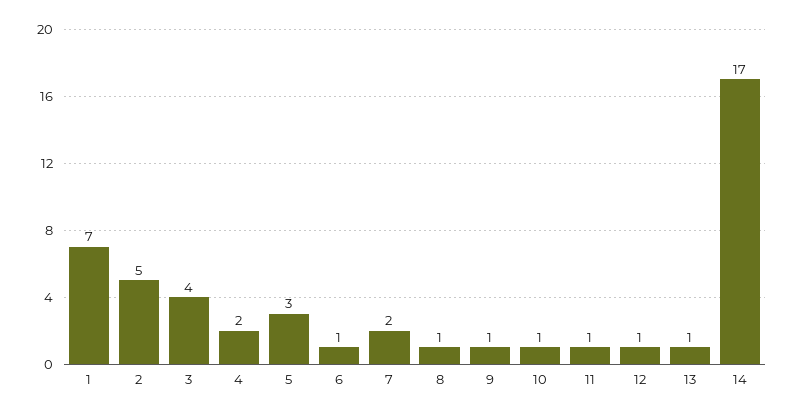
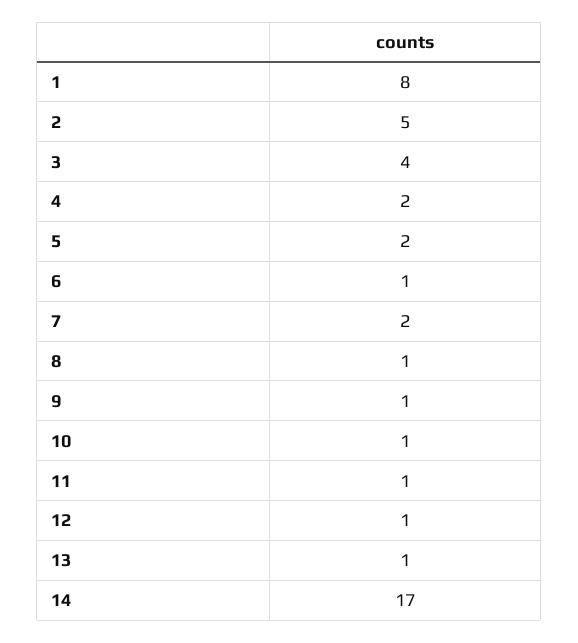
1: 7 -> 8
5: 3 -> 2

